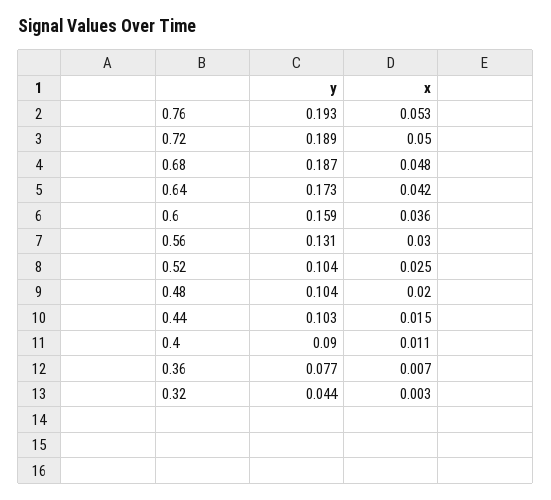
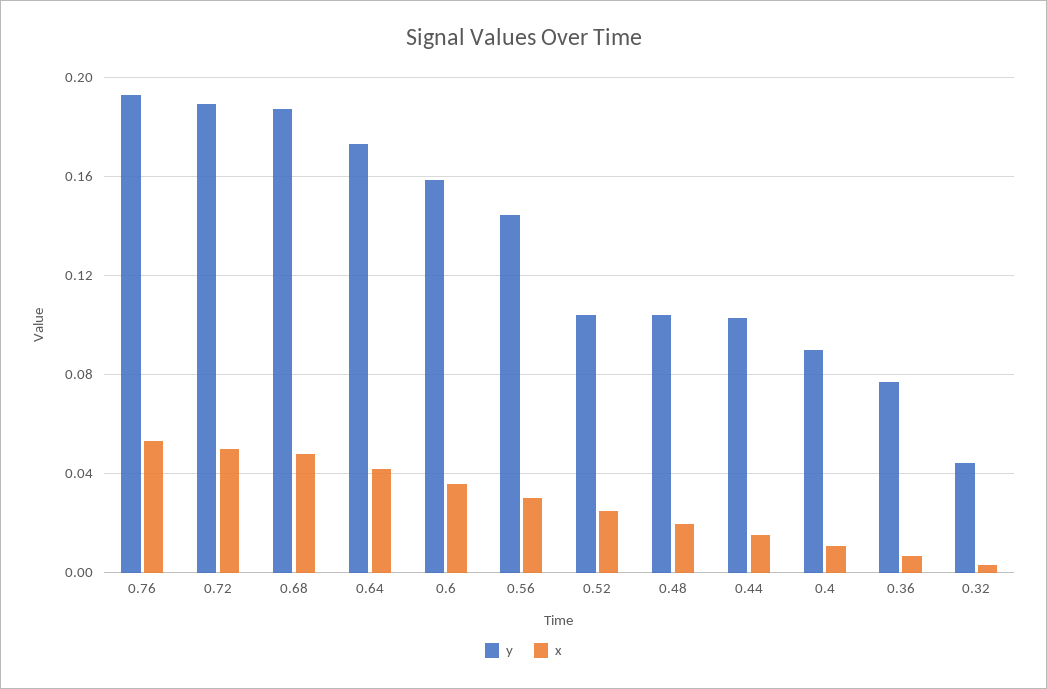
y, 0.56: 0.131 -> 0.145

